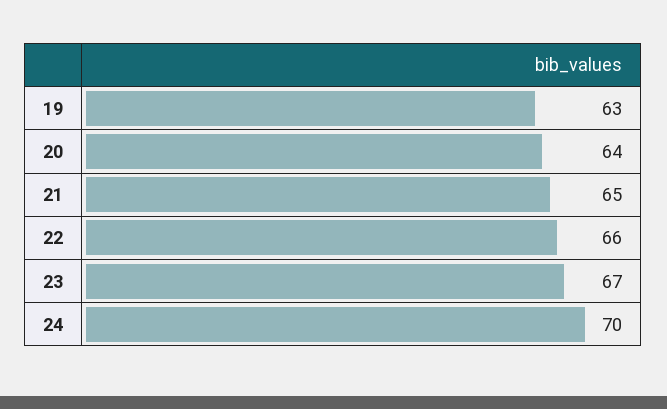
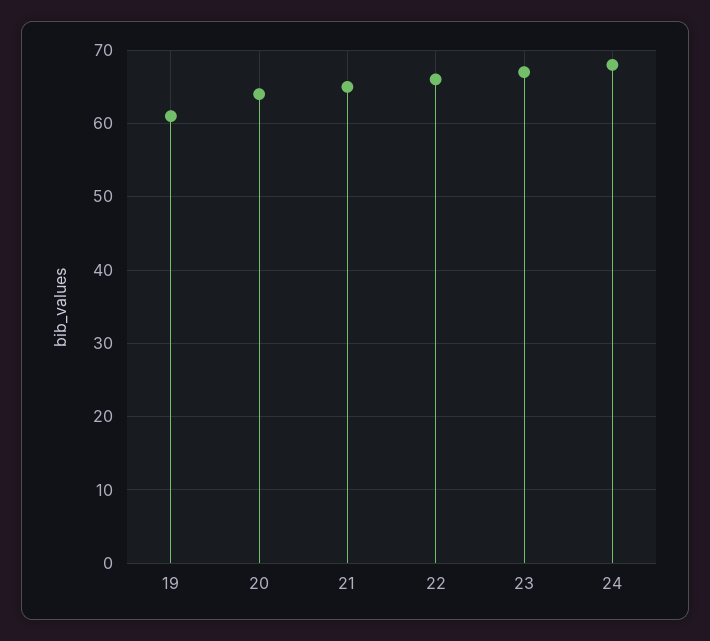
19: 63 -> 61
24: 70 -> 68

